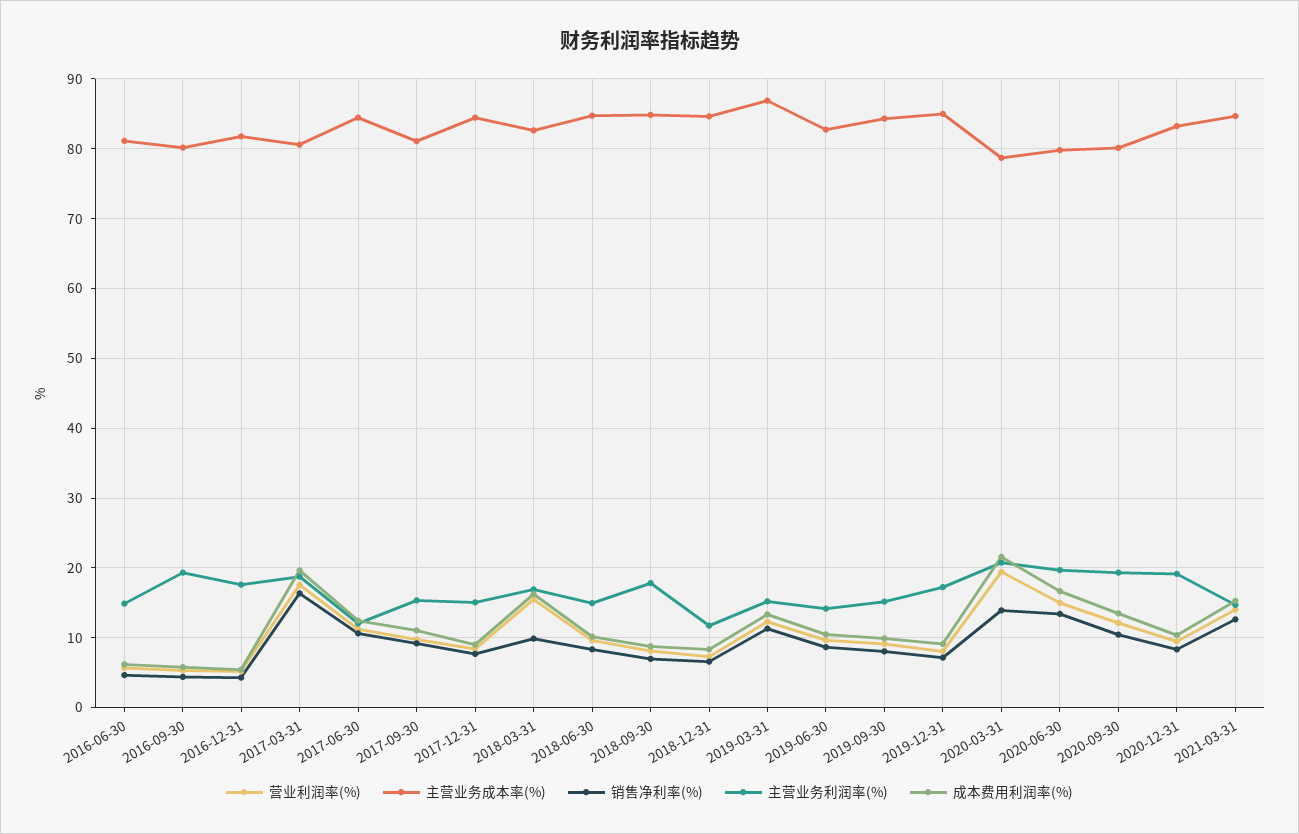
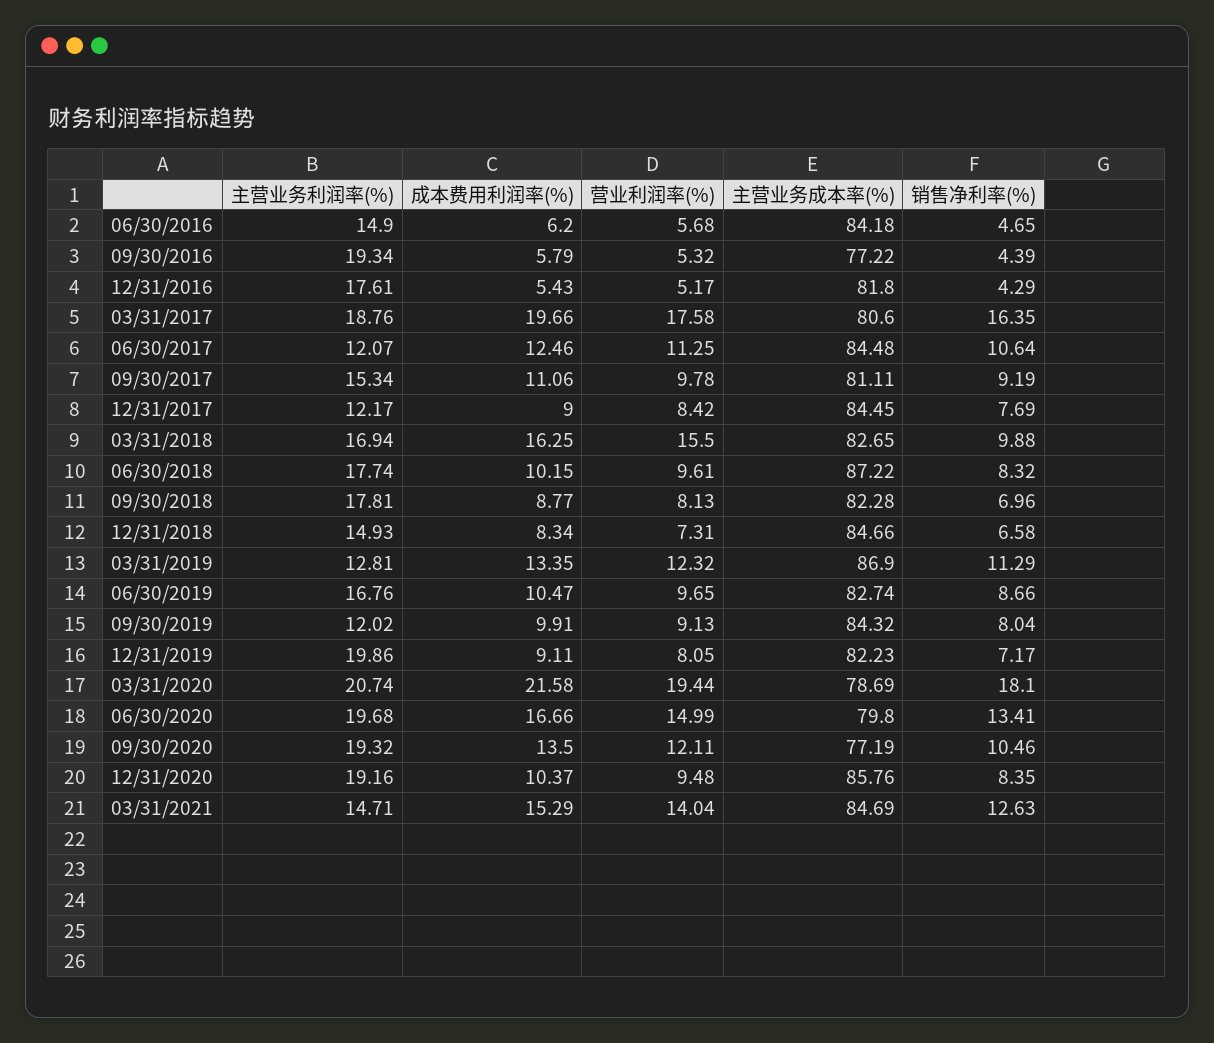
主营业务成本率(%), 2016-06-30: 81 -> 84.18
主营业务成本率(%), 2016-09-30: 80 -> 77.22
主营业务利润率(%), 2017-12-31: 15 -> 12.17
主营业务成本率(%), 2018-06-30: 85 -> 87.22
主营业务利润率(%), 2018-06-30: 15 -> 17.74
主营业务成本率(%), 2018-09-30: 85 -> 82.28
主营业务利润率(%), 2018-12-31: 12 -> 14.93
主营业务利润率(%), 2019-03-31: 15 -> 12.81
主营业务利润率(%), 2019-06-30: 14 -> 16.76
主营业务利润率(%), 2019-09-30: 15 -> 12.02
主营业务成本率(%), 2019-12-31: 85 -> 82.23
主营业务利润率(%), 2019-12-31: 17 -> 19.86
销售净利率(%), 2020-03-31: 14 -> 18.1
主营业务成本率(%), 2020-09-30: 80 -> 77.19
主营业务成本率(%), 2020-12-31: 83 -> 85.76

